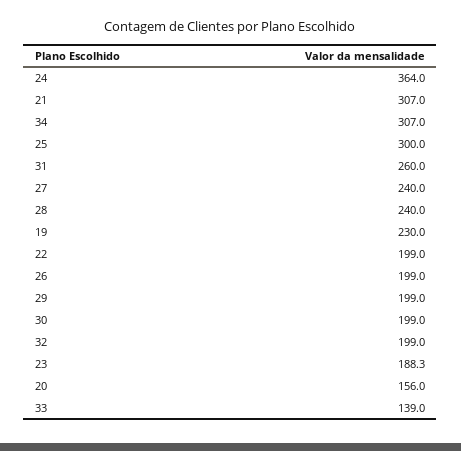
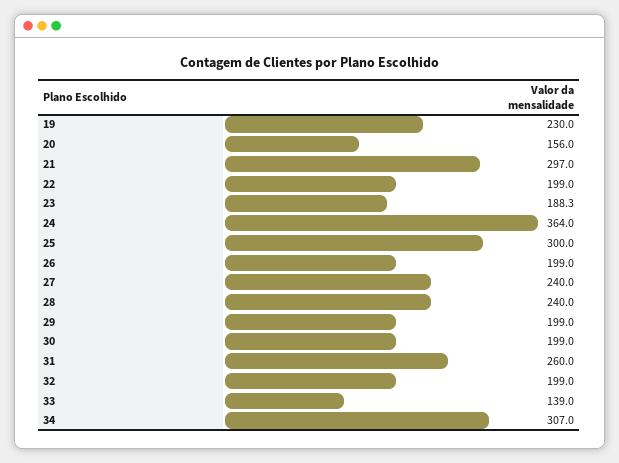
21: 307 -> 297

